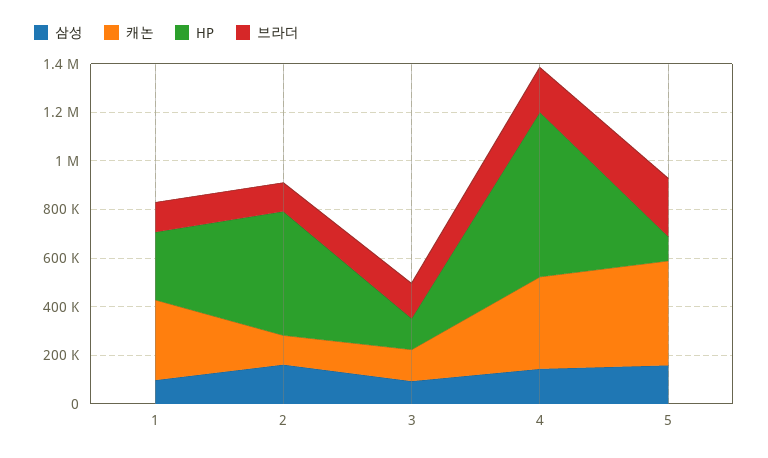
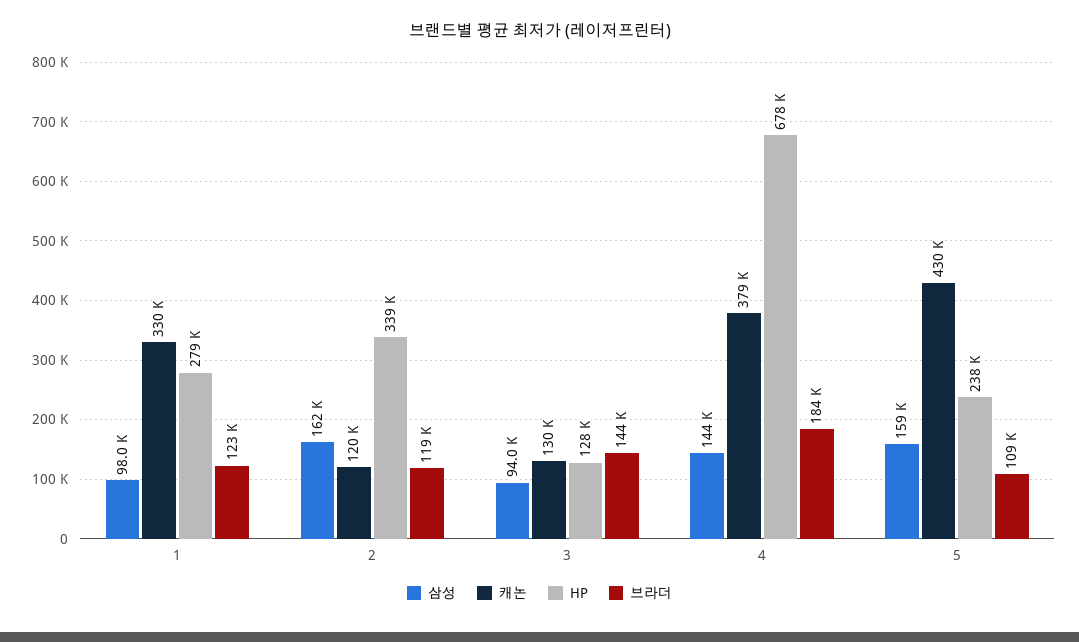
HP, 2: 500000 -> 339000
HP, 5: 100000 -> 238000
브라더, 5: 250000 -> 109000

